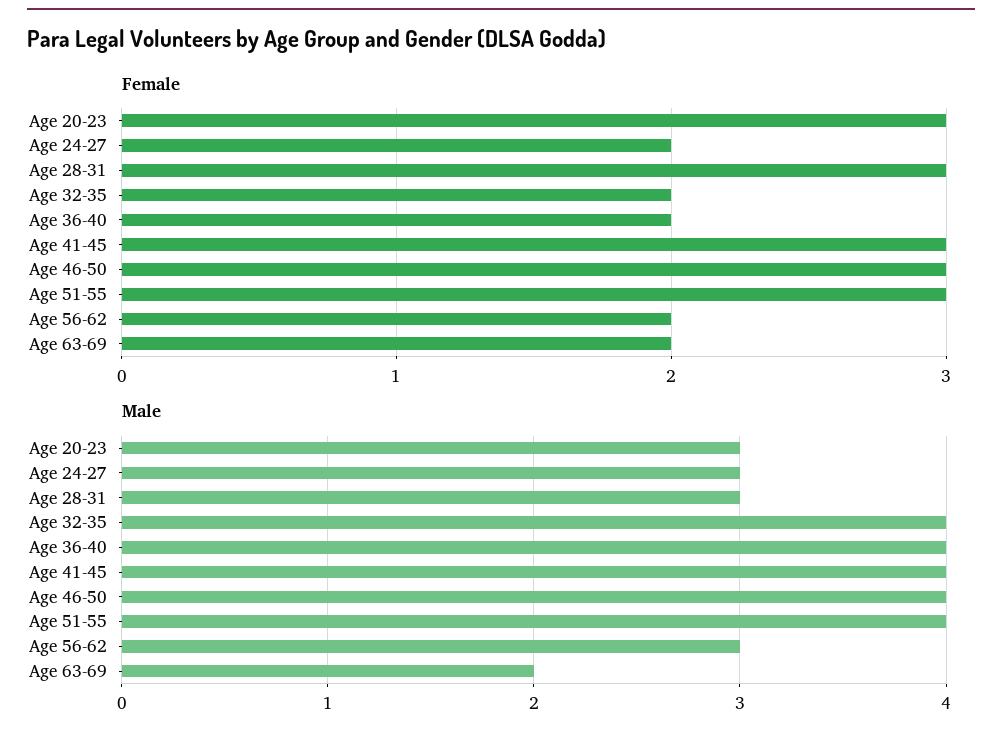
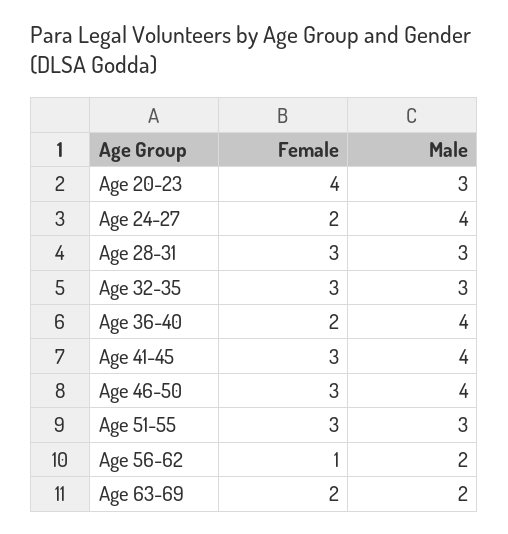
Female, Age 20-23: 3 -> 4
Female, Age 32-35: 2 -> 3
Female, Age 56-62: 2 -> 1
Male, Age 24-27: 3 -> 4
Male, Age 32-35: 4 -> 3
Male, Age 51-55: 4 -> 3
Male, Age 56-62: 3 -> 2

